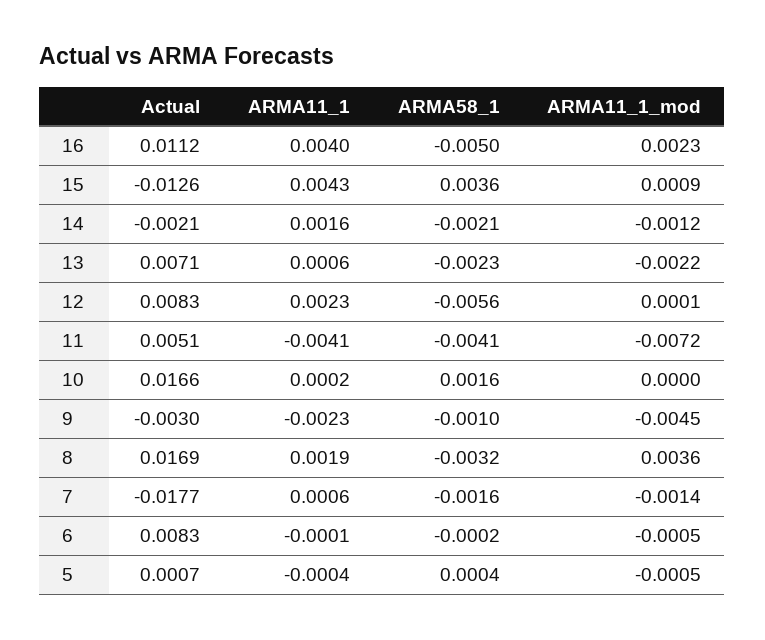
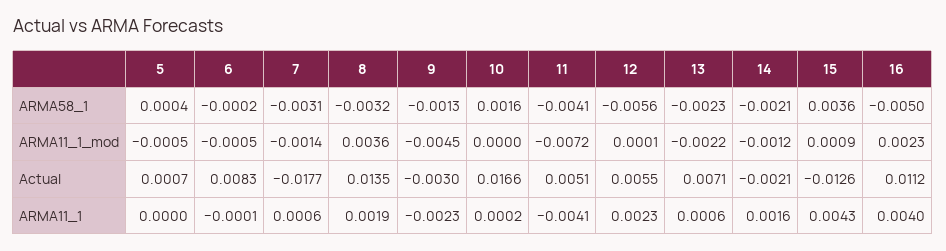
Actual, 12: 0.0083 -> 0.0055
ARMA58_1, 9: -0.001 -> -0.0013
Actual, 8: 0.0169 -> 0.0135
ARMA58_1, 7: -0.0016 -> -0.0031
ARMA11_1, 5: -0.0004 -> 0

